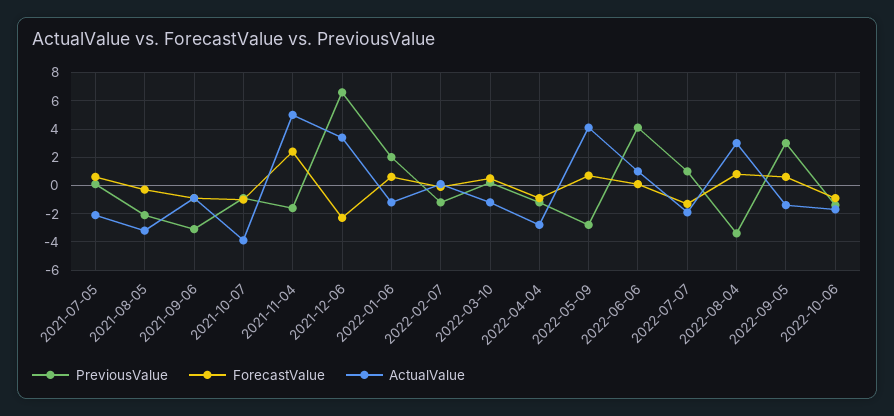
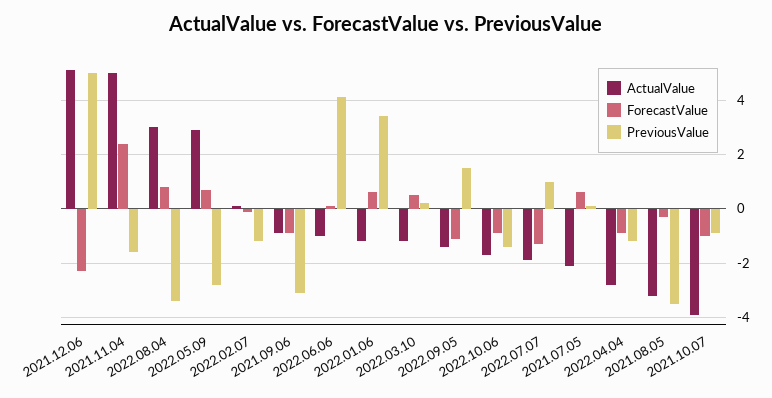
PreviousValue, 2021-08-05: -2 -> -3.5
PreviousValue, 2021-12-06: 6.5 -> 5
ActualValue, 2021-12-06: 3.5 -> 5
PreviousValue, 2022-01-06: 2 -> 3.5
ActualValue, 2022-05-09: 4 -> 3
ActualValue, 2022-06-06: 1 -> -1
PreviousValue, 2022-09-05: 3 -> 1.5
ForecastValue, 2022-09-05: 0.5 -> -1

